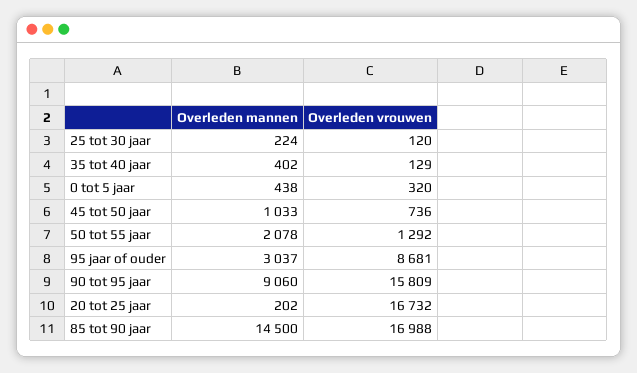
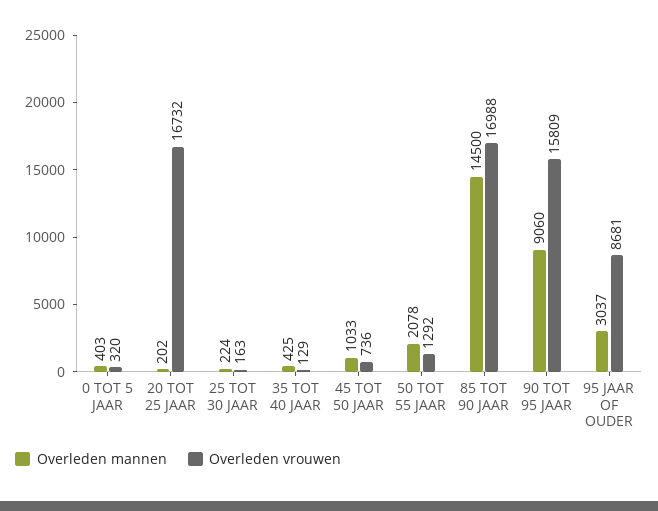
Overleden vrouwen, 25 tot 30 jaar: 120 -> 163
Overleden mannen, 35 tot 40 jaar: 402 -> 425
Overleden mannen, 0 tot 5 jaar: 438 -> 403

